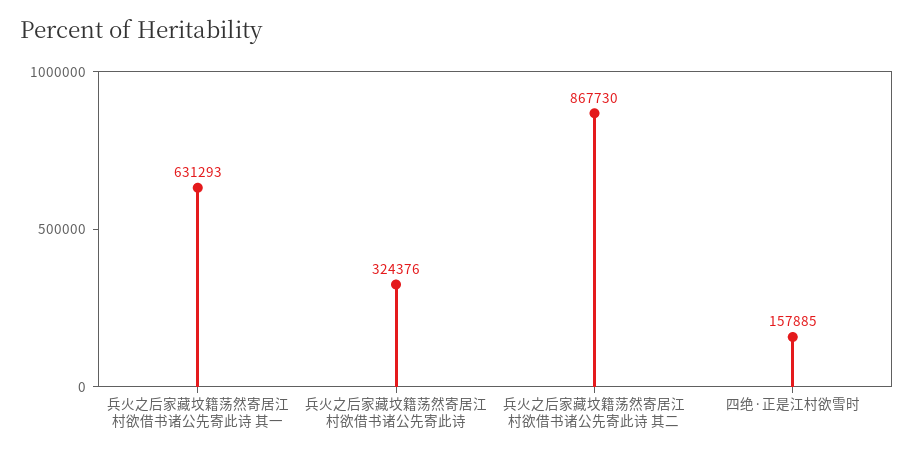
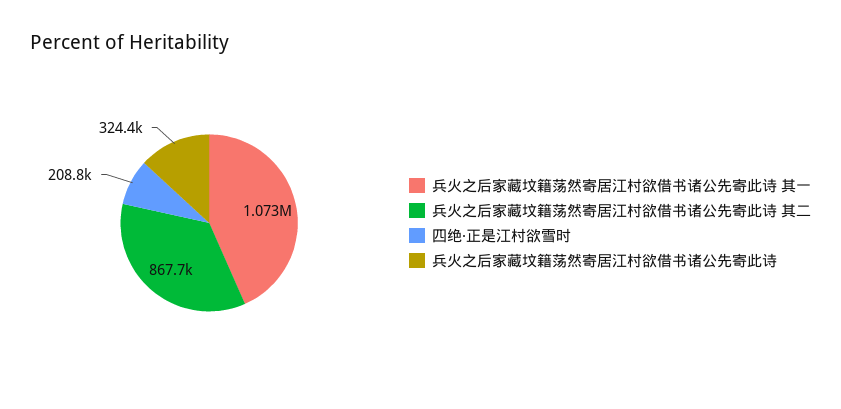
兵火之后家藏坟籍荡然寄居江村欲借书诸公先寄此诗 其一: 631293 -> 1073000
四绝·正是江村欲雪时: 157885 -> 208800

